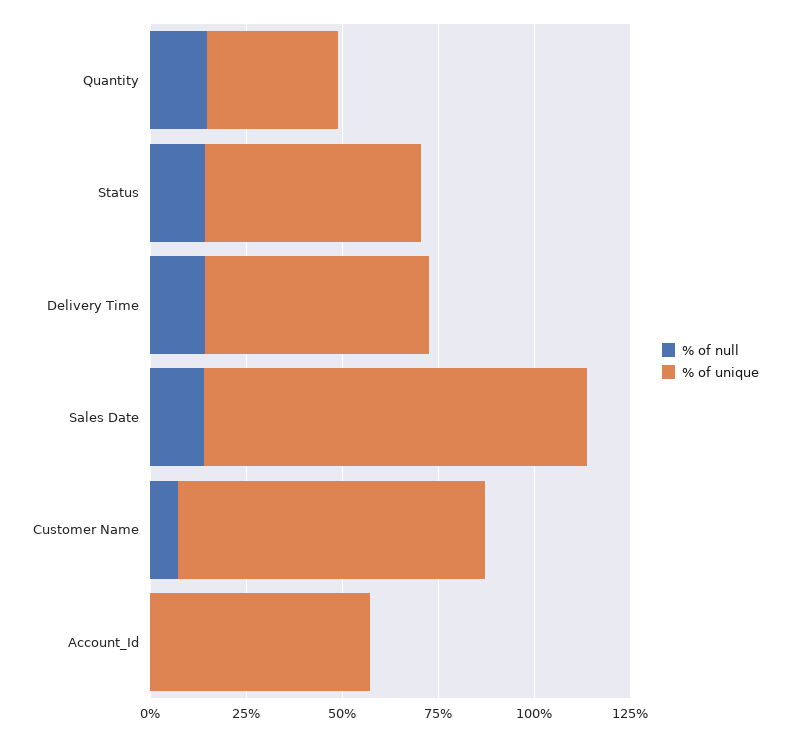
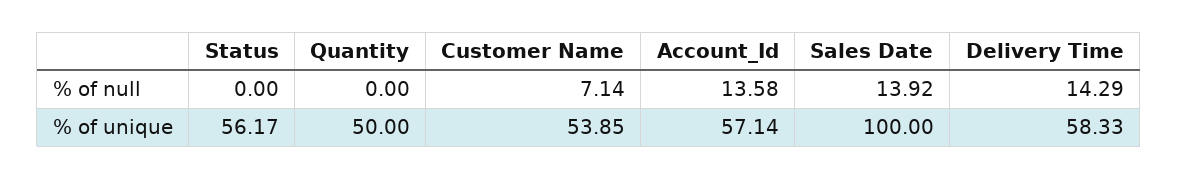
% of null, Quantity: 15 -> 0
% of unique, Quantity: 35 -> 50
% of null, Status: 15 -> 0
% of unique, Customer Name: 80 -> 53.85
% of null, Account_Id: 0 -> 13.58

